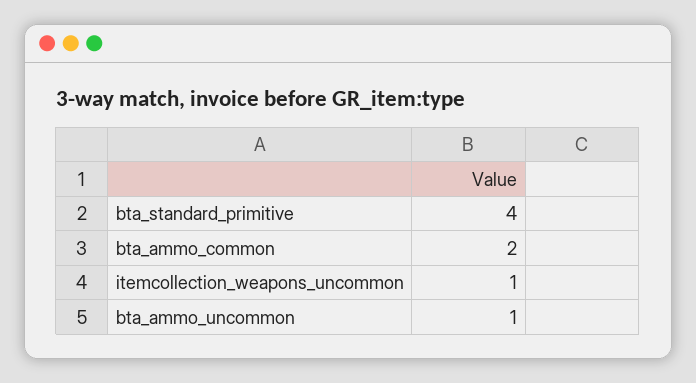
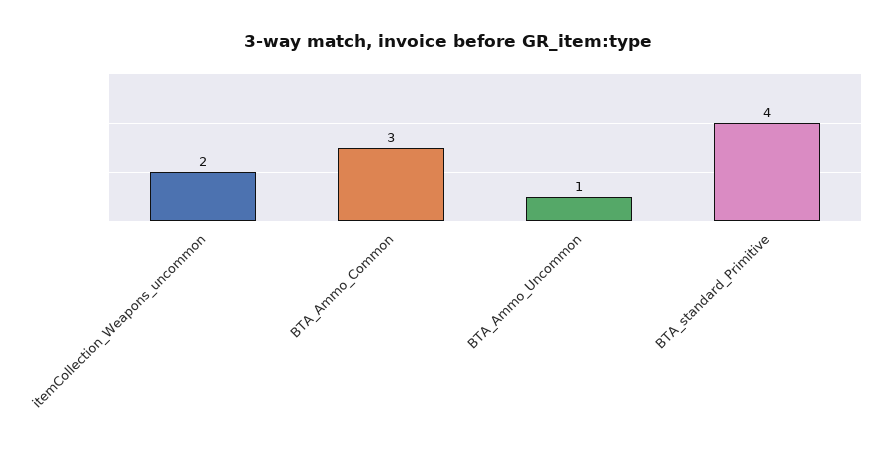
bta_ammo_common: 2 -> 3
itemcollection_weapons_uncommon: 1 -> 2

